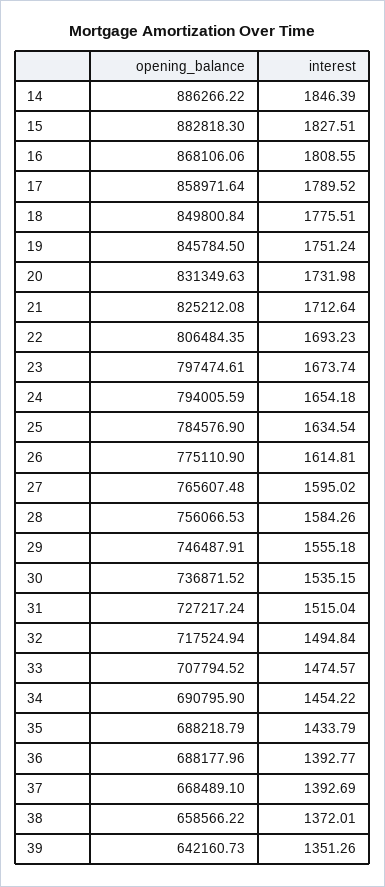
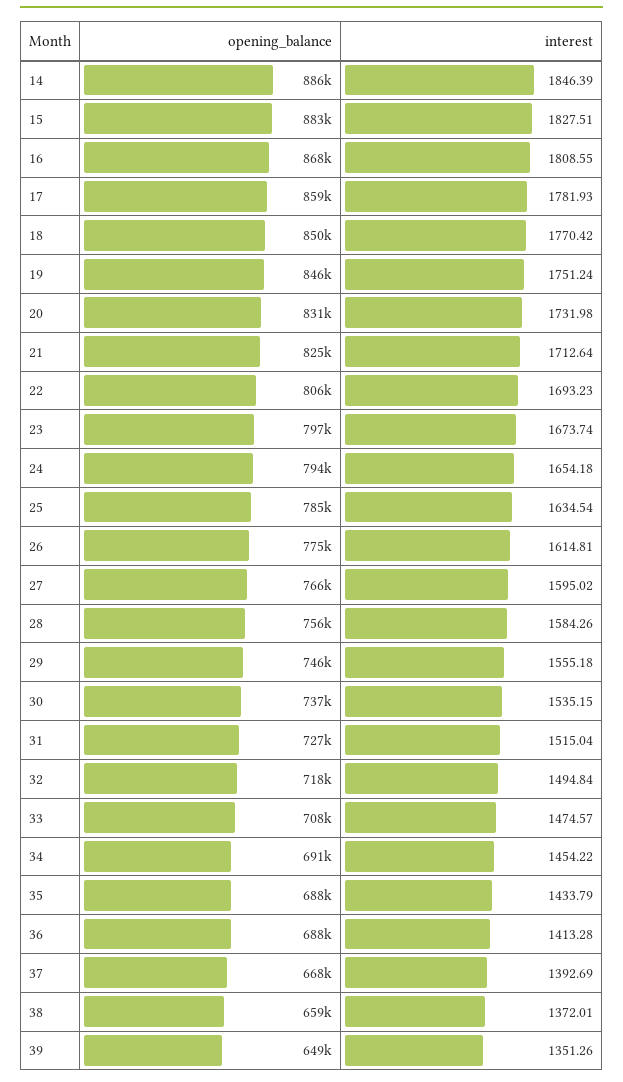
interest, 17: 1789.52 -> 1781.93
interest, 18: 1775.51 -> 1770.42
interest, 36: 1392.77 -> 1413.28
opening_balance, 39: 642160.73 -> 649000

